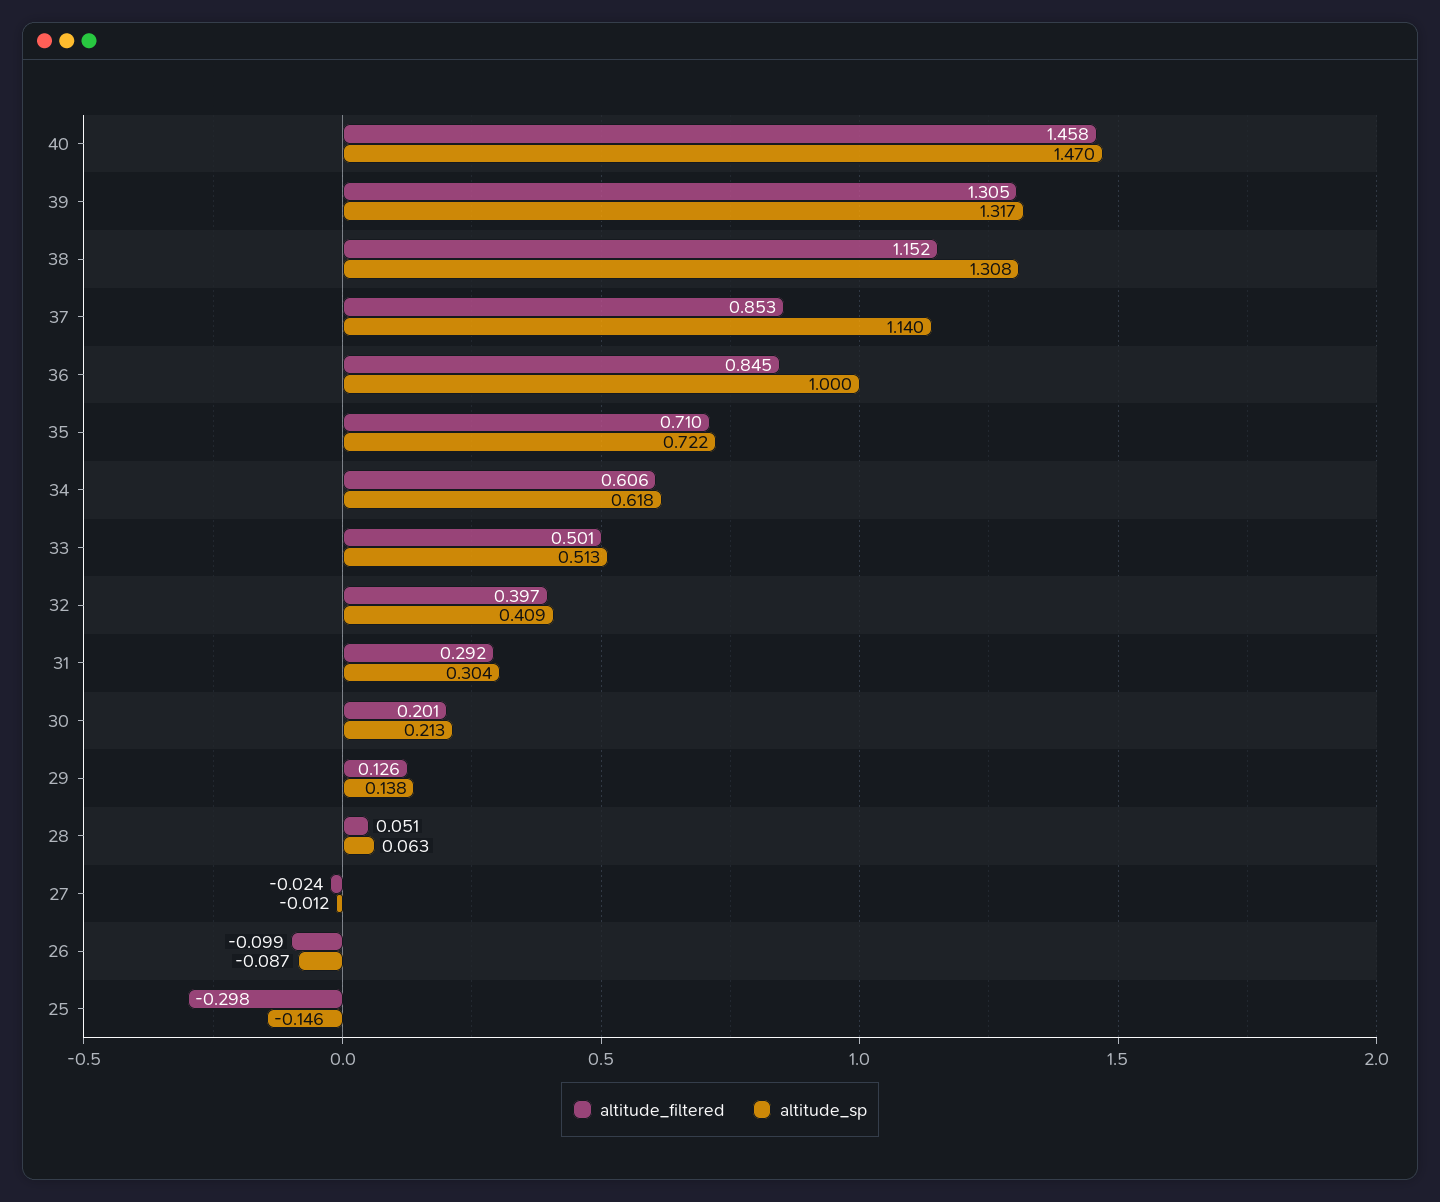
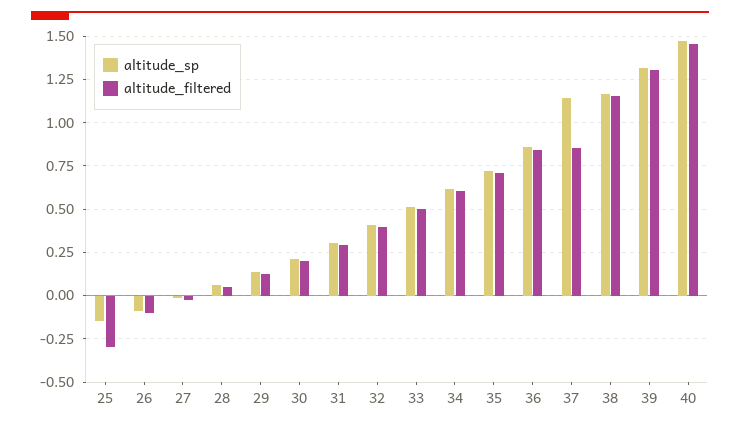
altitude_sp, 38: 1.308 -> 1.15
altitude_sp, 36: 1 -> 0.85

